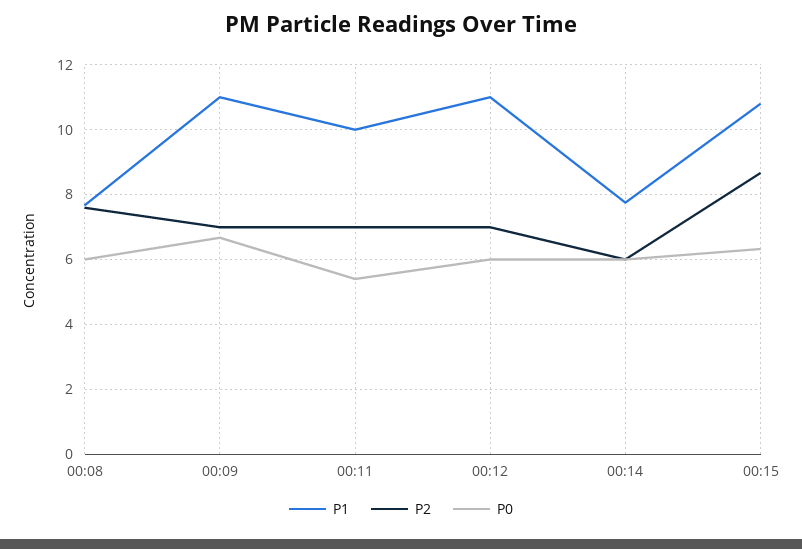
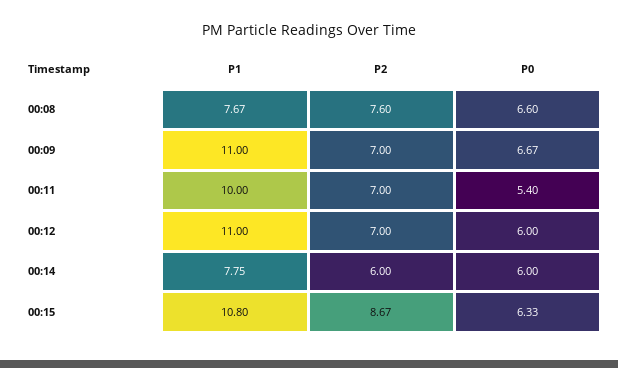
P0, 00:08: 6 -> 6.6

